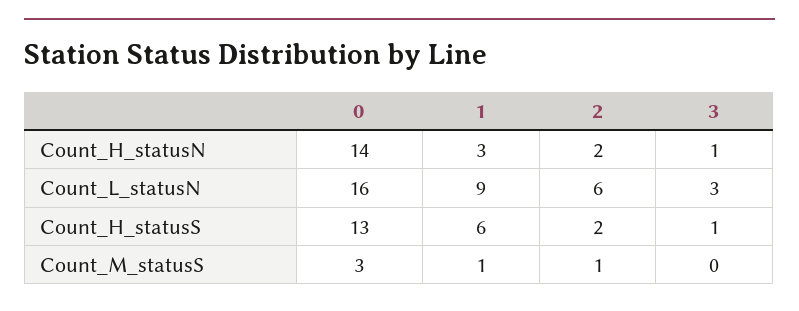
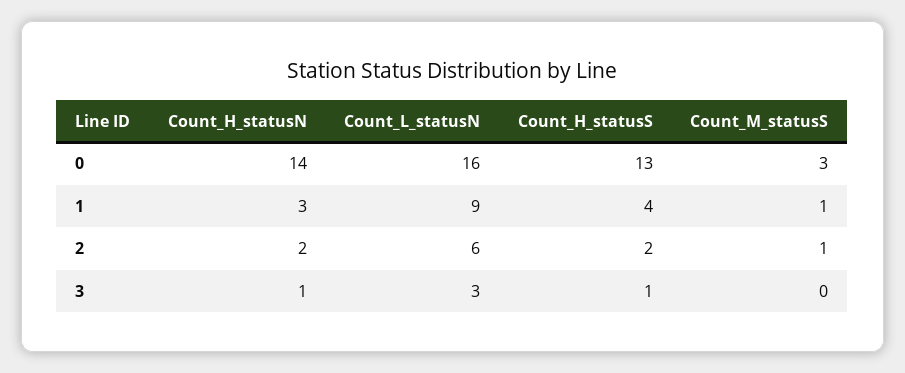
1, Count_H_statusS: 6 -> 4

